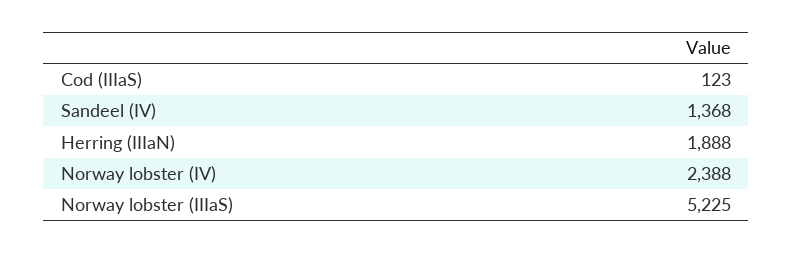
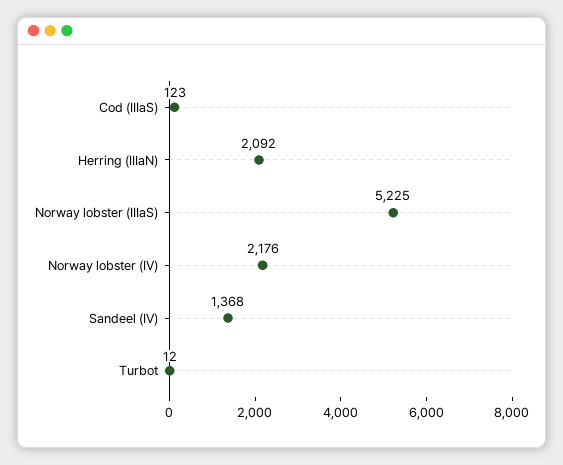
Herring (IIIaN): 1888 -> 2092
Norway lobster (IV): 2388 -> 2176
Turbot: none -> 12

